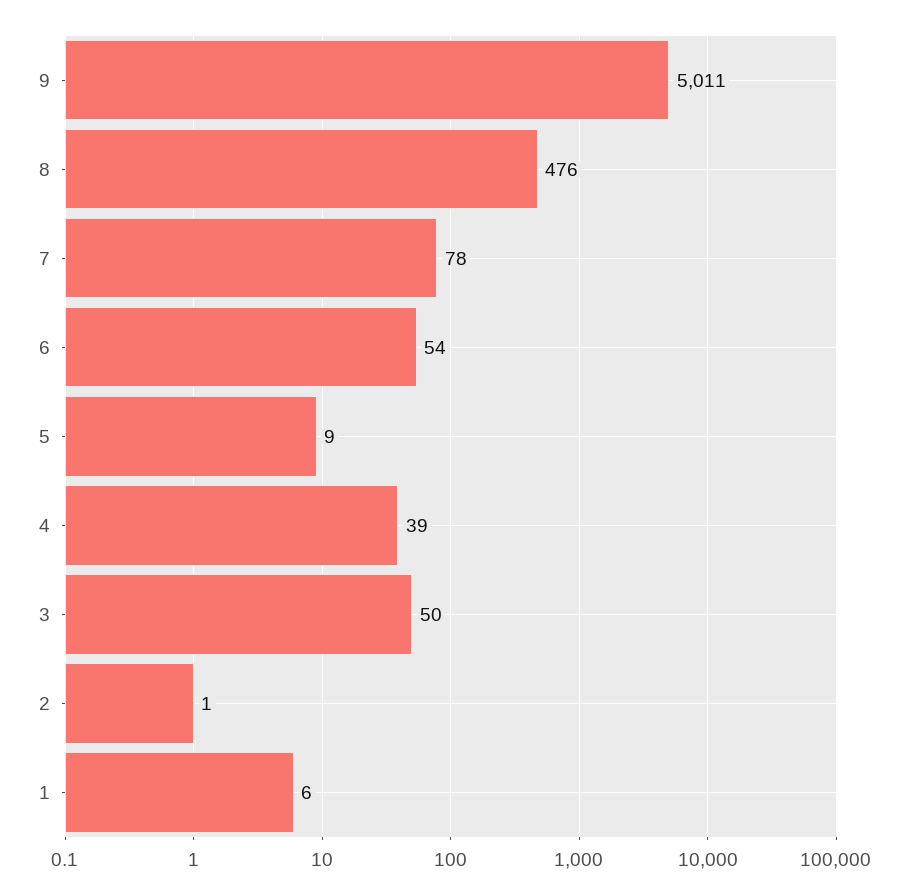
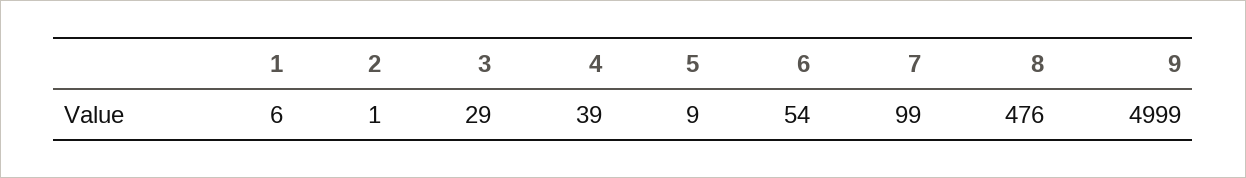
9: 5011 -> 4999
7: 78 -> 99
3: 50 -> 29

